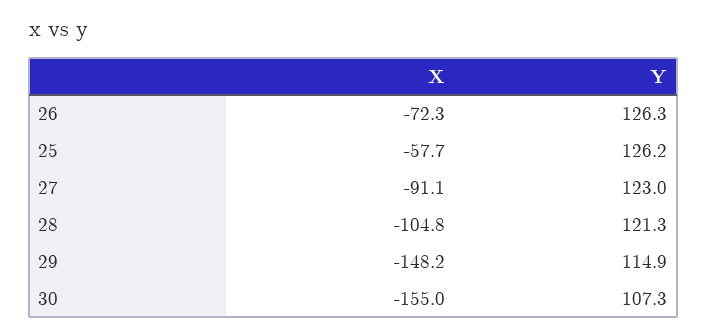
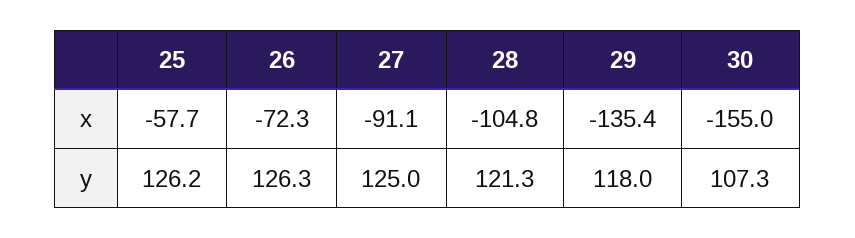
Y, 27: 123 -> 125
X, 29: -148.2 -> -135.4
Y, 29: 114.9 -> 118

